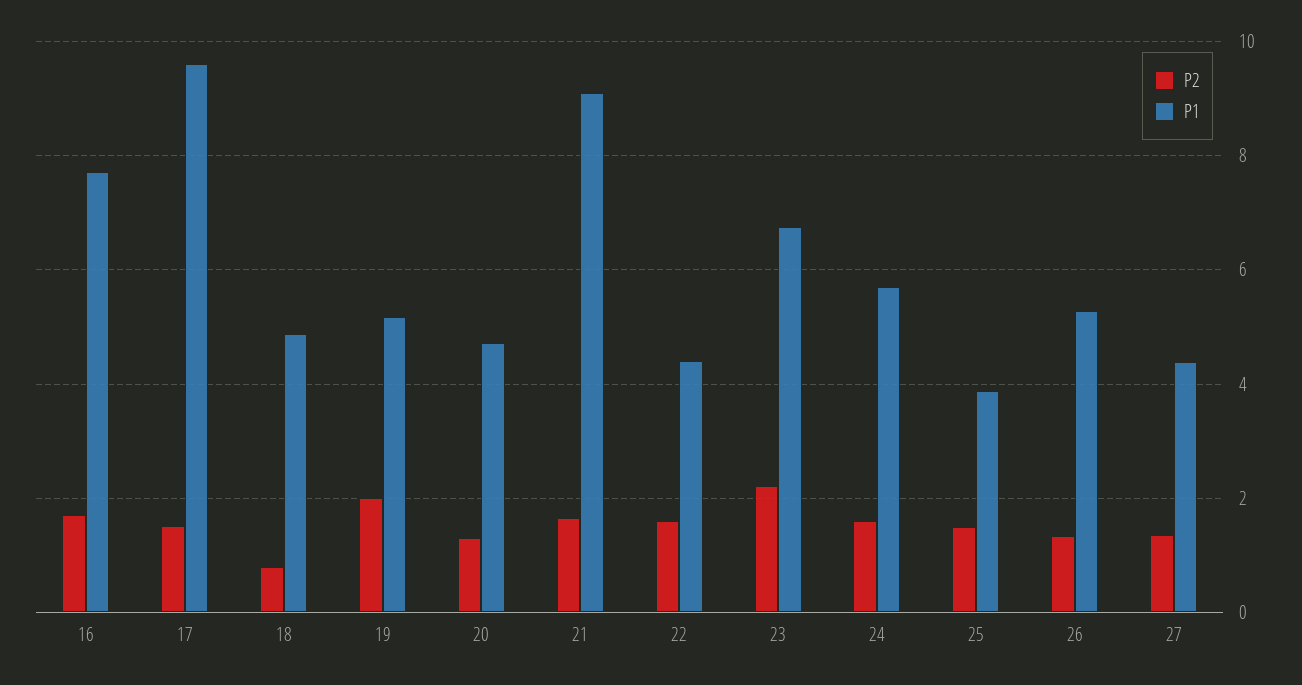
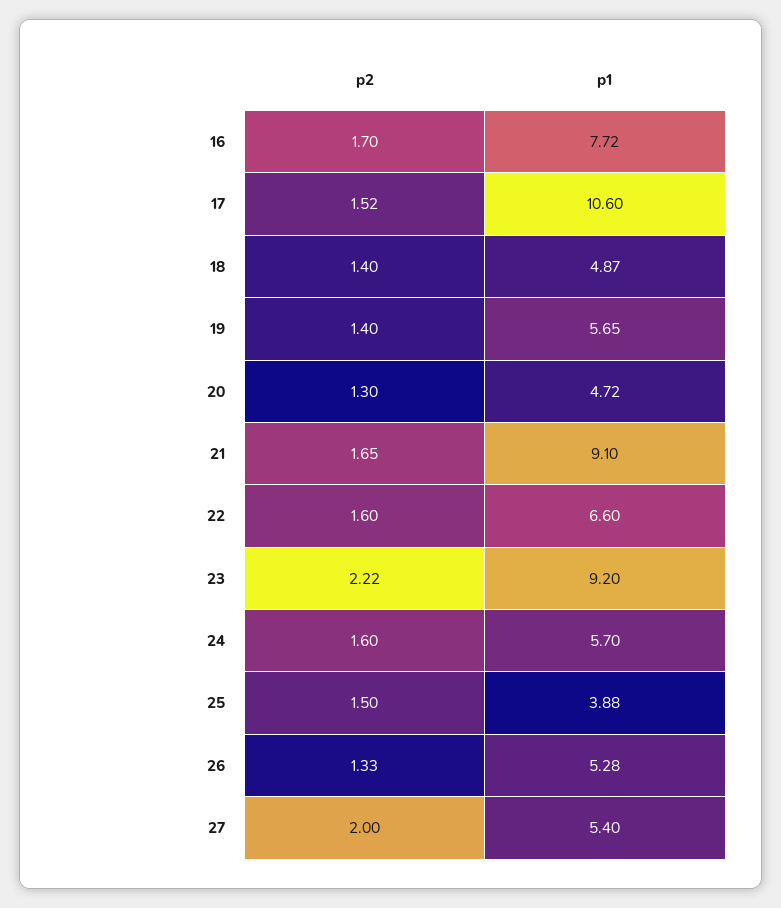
P1, 17: 9.6 -> 10.6
P2, 18: 0.8 -> 1.4
P2, 19: 2 -> 1.4
P1, 19: 5.2 -> 5.65
P1, 22: 4.4 -> 6.6
P1, 23: 6.8 -> 9.2
P2, 27: 1.4 -> 2
P1, 27: 4.4 -> 5.4

